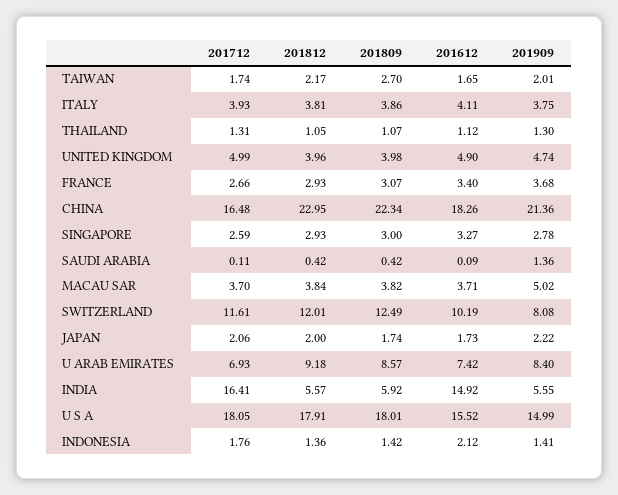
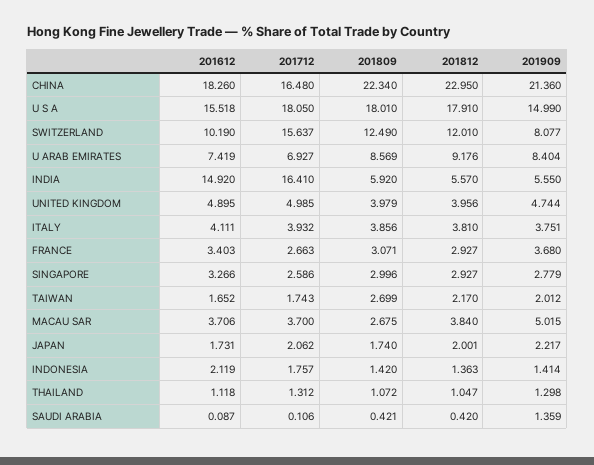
201809, MACAU SAR: 3.82 -> 2.675
201712, SWITZERLAND: 11.61 -> 15.637

